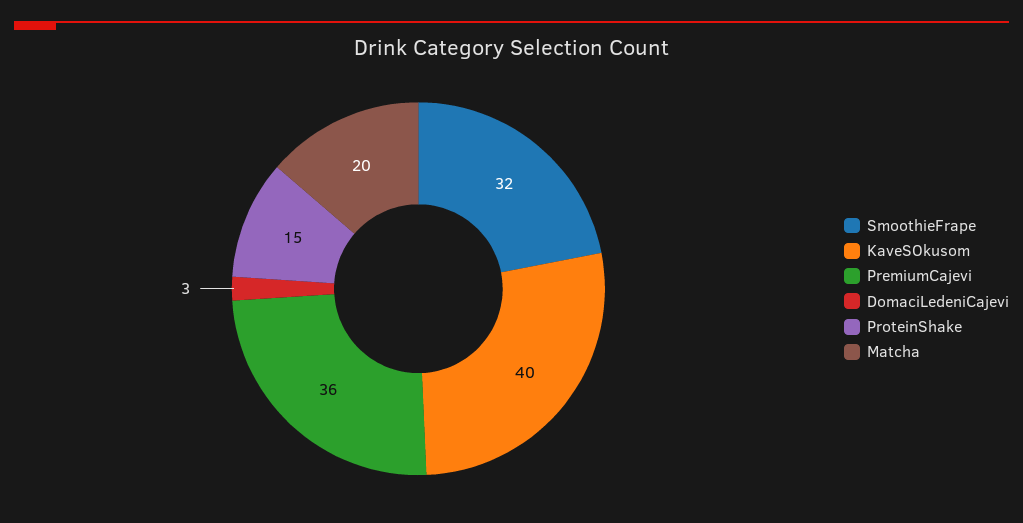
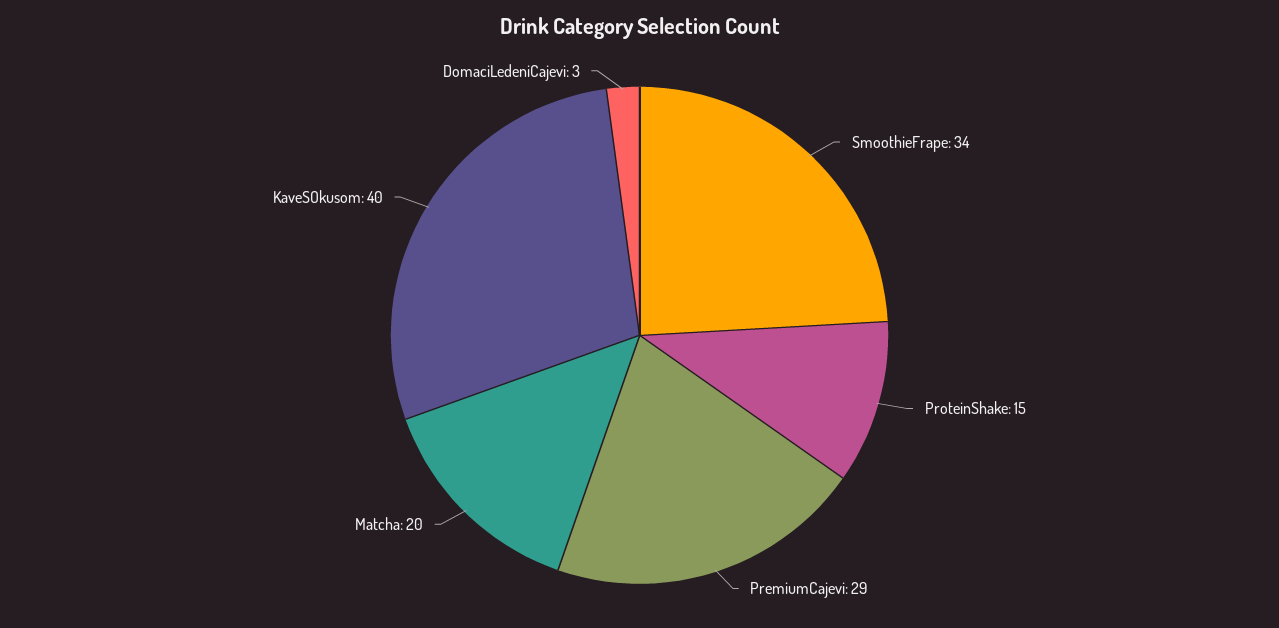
SmoothieFrape: 32 -> 34
PremiumCajevi: 36 -> 29

